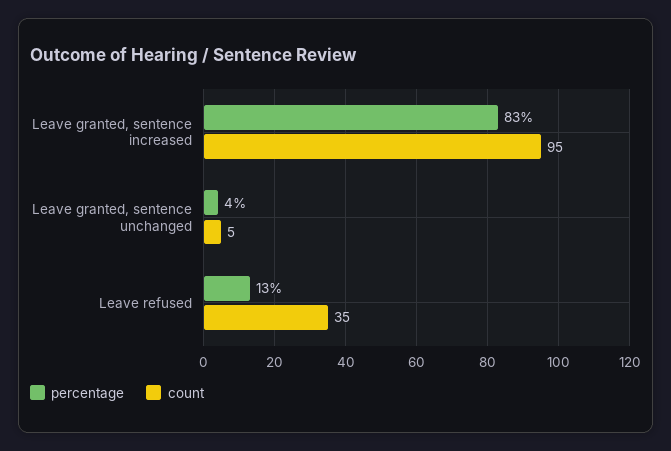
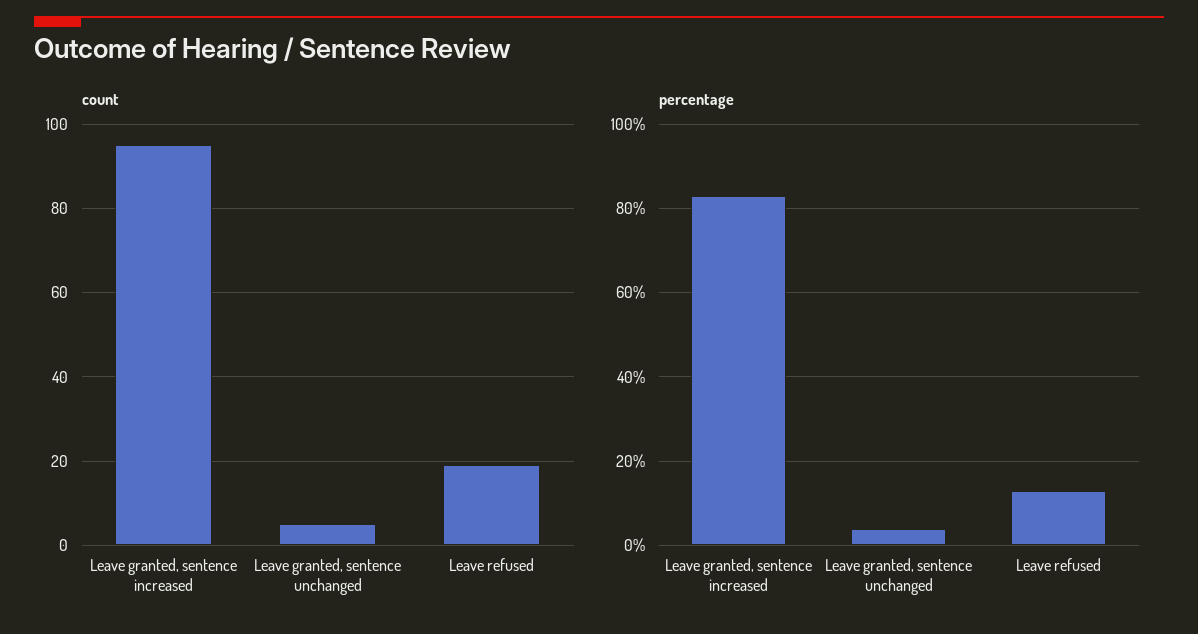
count, Leave refused: 35 -> 20

